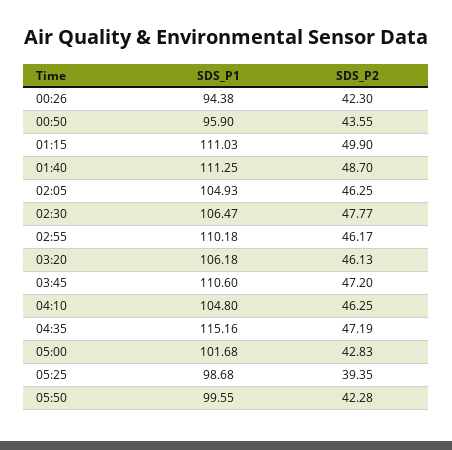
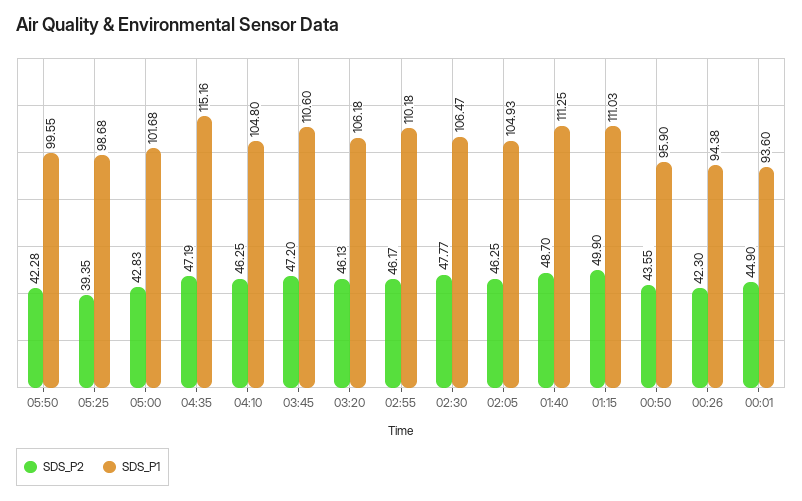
SDS_P2, 00:01: none -> 44.9
SDS_P1, 00:01: none -> 93.6

